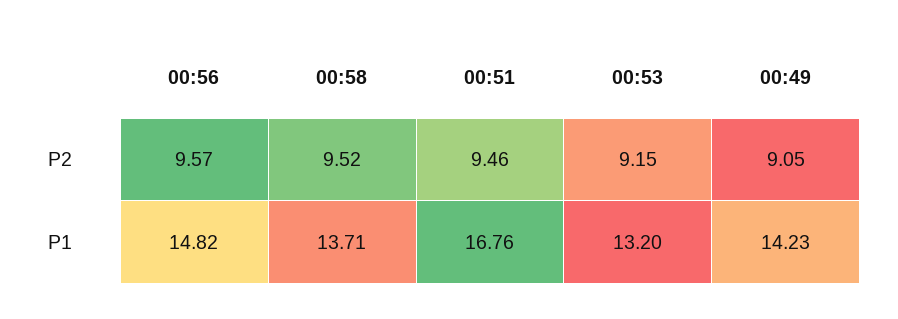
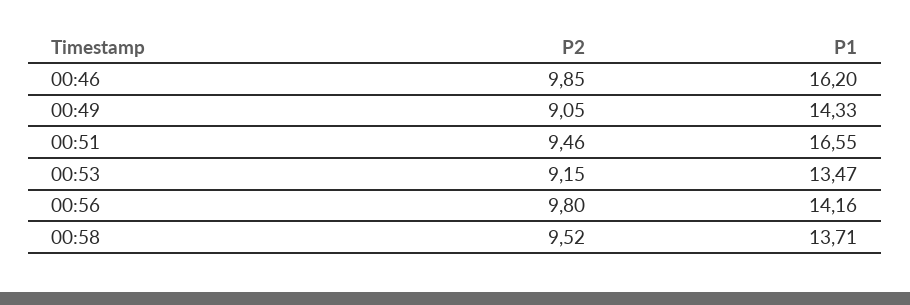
00:56, P2: 9.57 -> 9.8
00:56, P1: 14.82 -> 14.16
00:51, P1: 16.76 -> 16.55
00:53, P1: 13.2 -> 13.47
00:49, P1: 14.23 -> 14.33
00:46, P2: none -> 9.85
00:46, P1: none -> 16.2

